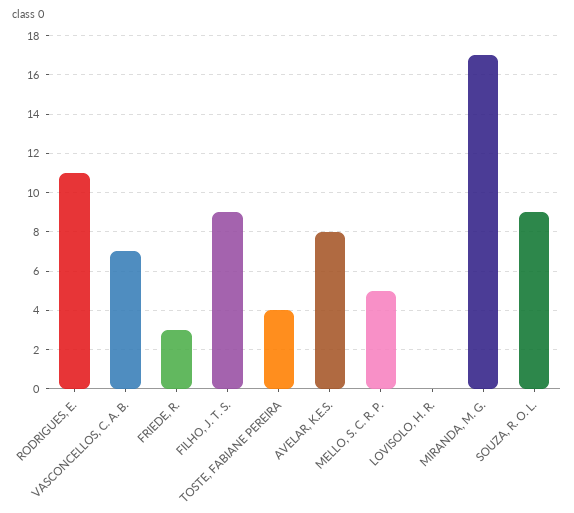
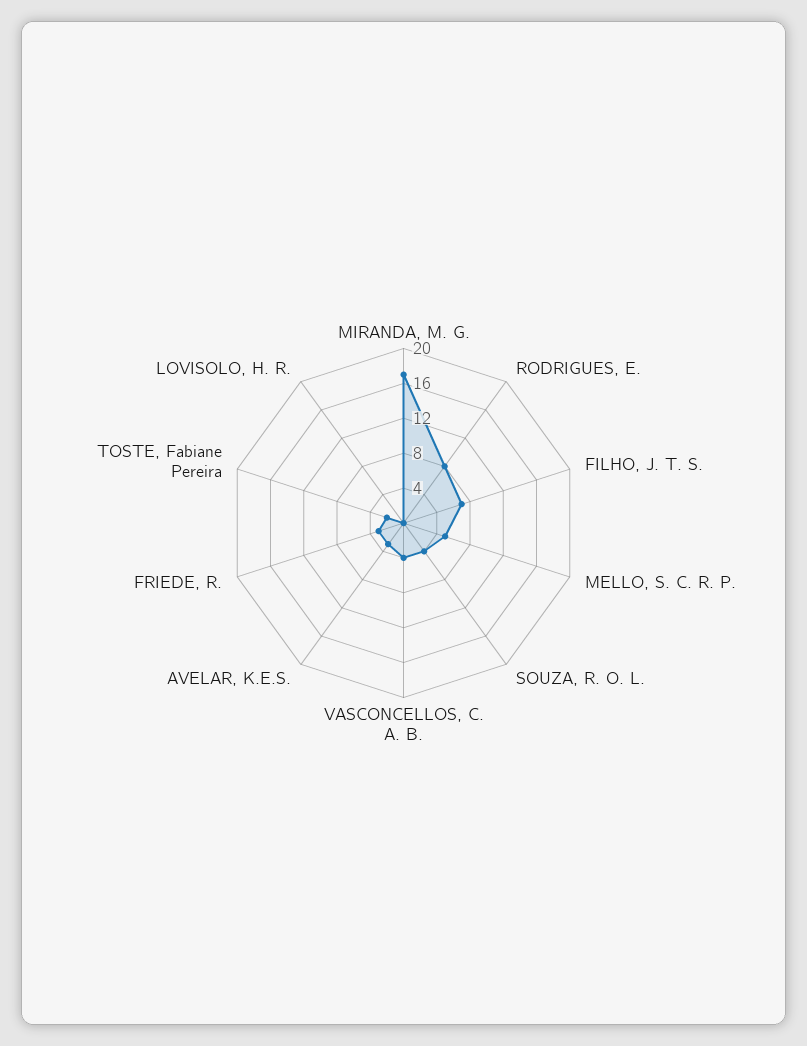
RODRIGUES, E.: 11 -> 8
VASCONCELLOS, C. A. B.: 7 -> 4
FILHO, J. T. S.: 9 -> 7
TOSTE, FABIANE PEREIRA: 4 -> 2
AVELAR, K.E.S.: 8 -> 3
SOUZA, R. O. L.: 9 -> 4

